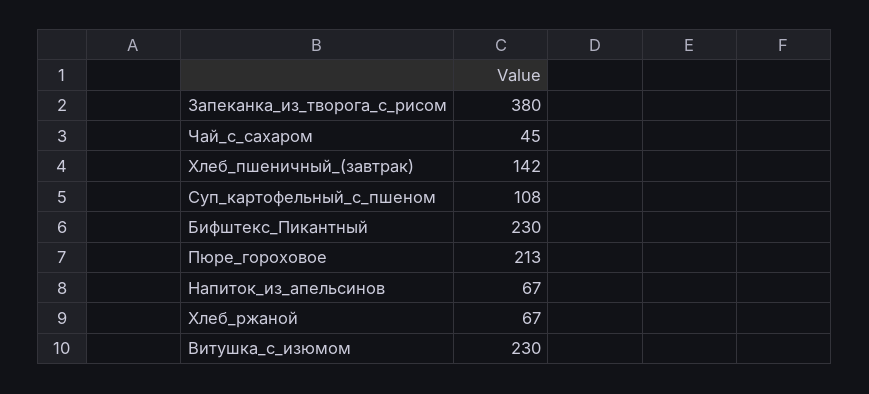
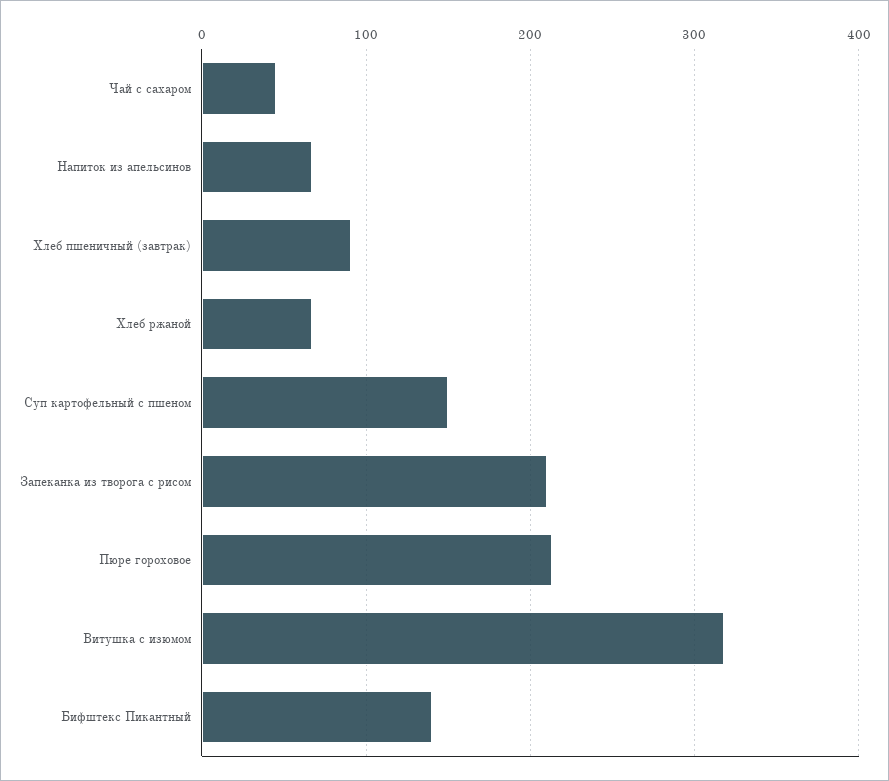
Запеканка_из_творога_с_рисом: 380 -> 210
Хлеб_пшеничный_(завтрак): 142 -> 90
Суп_картофельный_с_пшеном: 108 -> 150
Бифштекс_Пикантный: 230 -> 140
Витушка_с_изюмом: 230 -> 320

